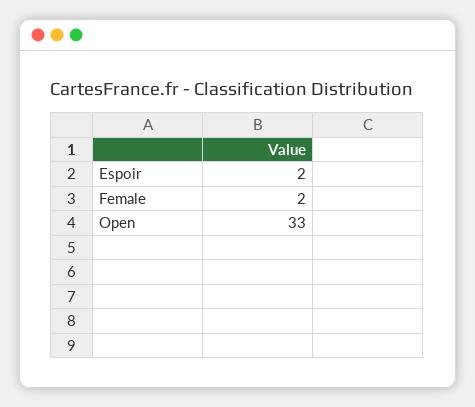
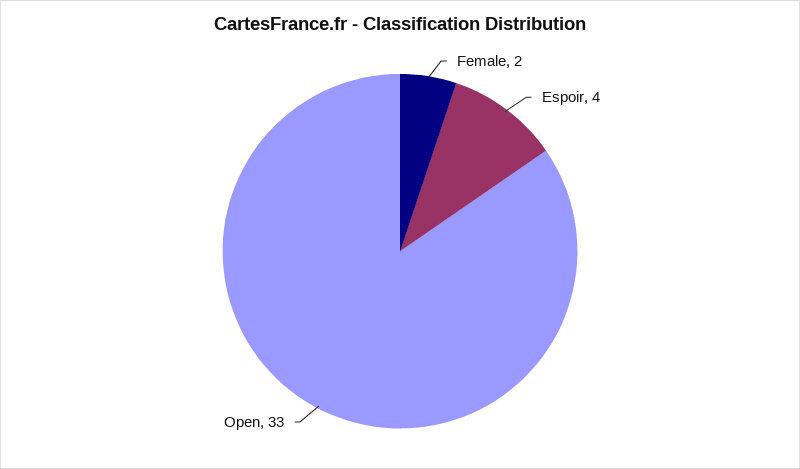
Espoir: 2 -> 4

